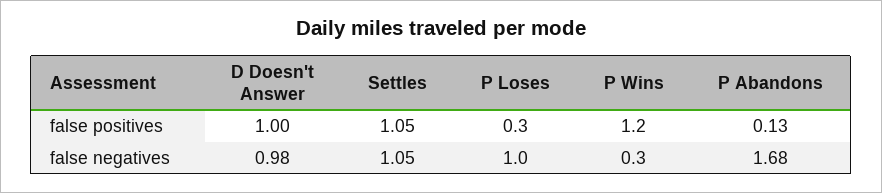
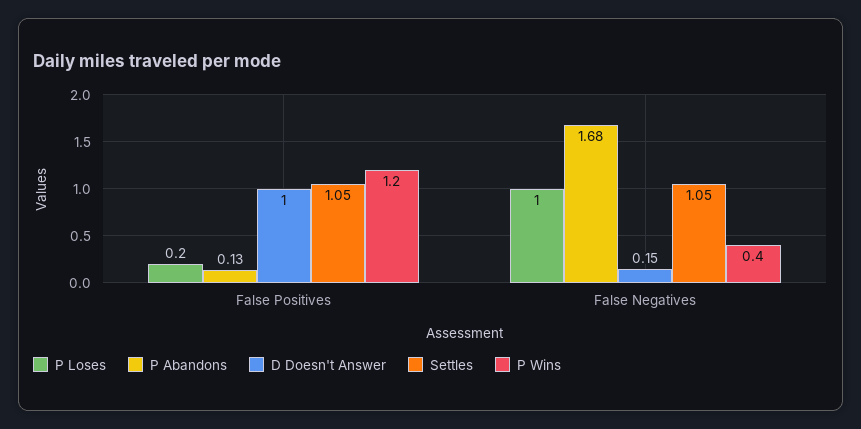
P Loses, false positives: 0.3 -> 0.2
D Doesn't Answer, false negatives: 0.98 -> 0.15
P Wins, false negatives: 0.3 -> 0.4

